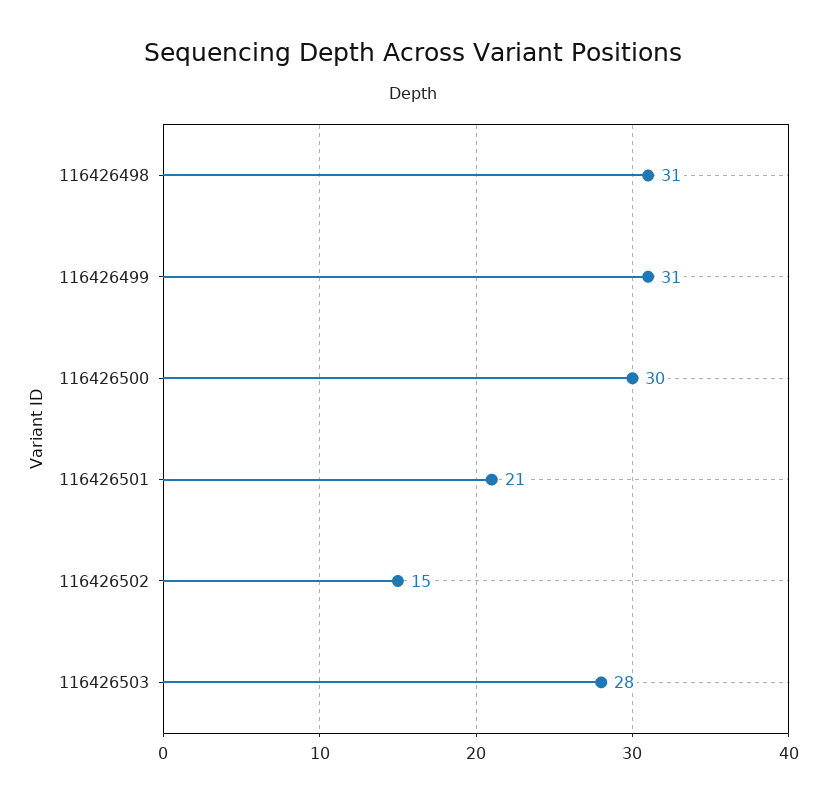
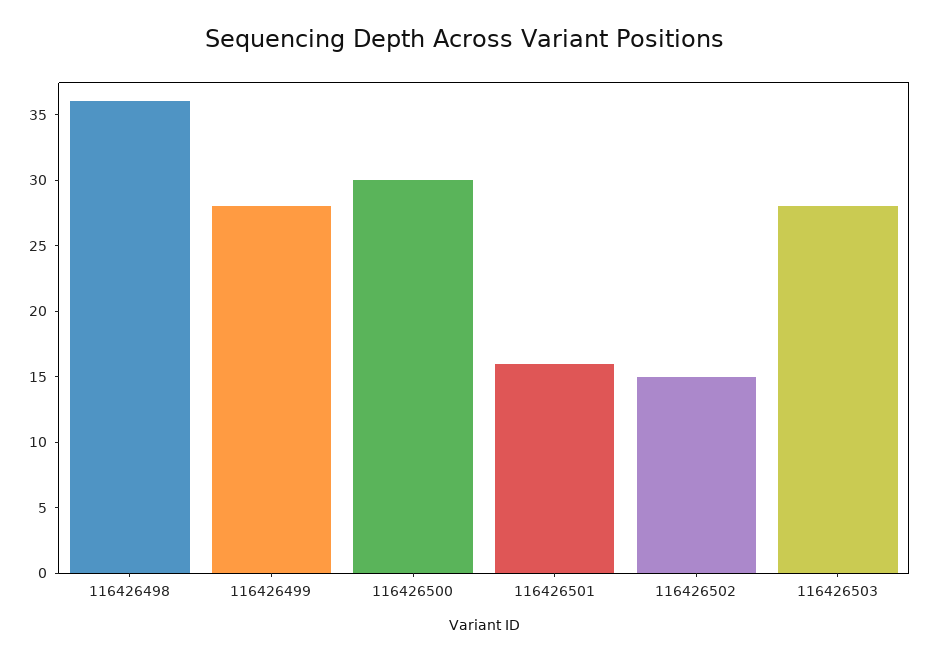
116426498: 31 -> 36
116426499: 31 -> 28
116426501: 21 -> 16

